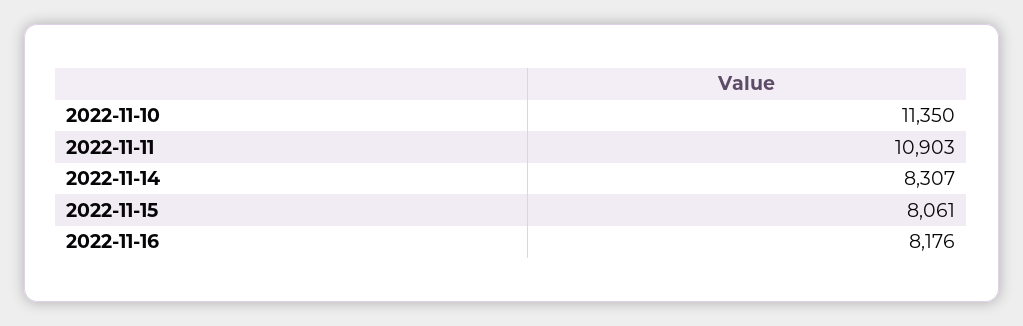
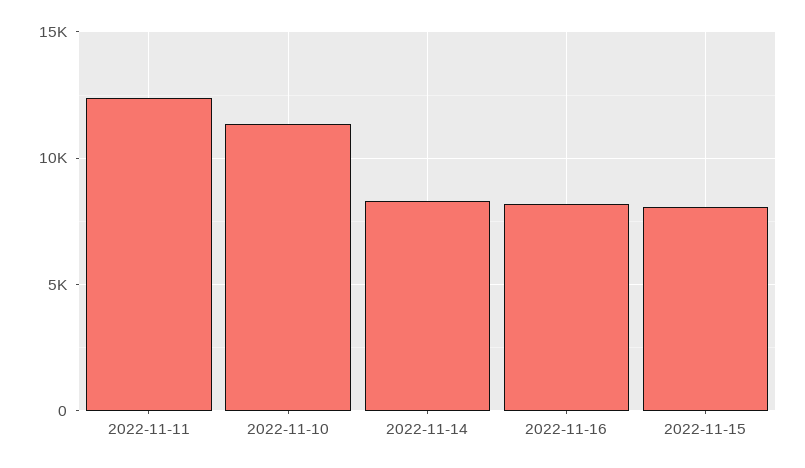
2022-11-11: 10903 -> 12500

